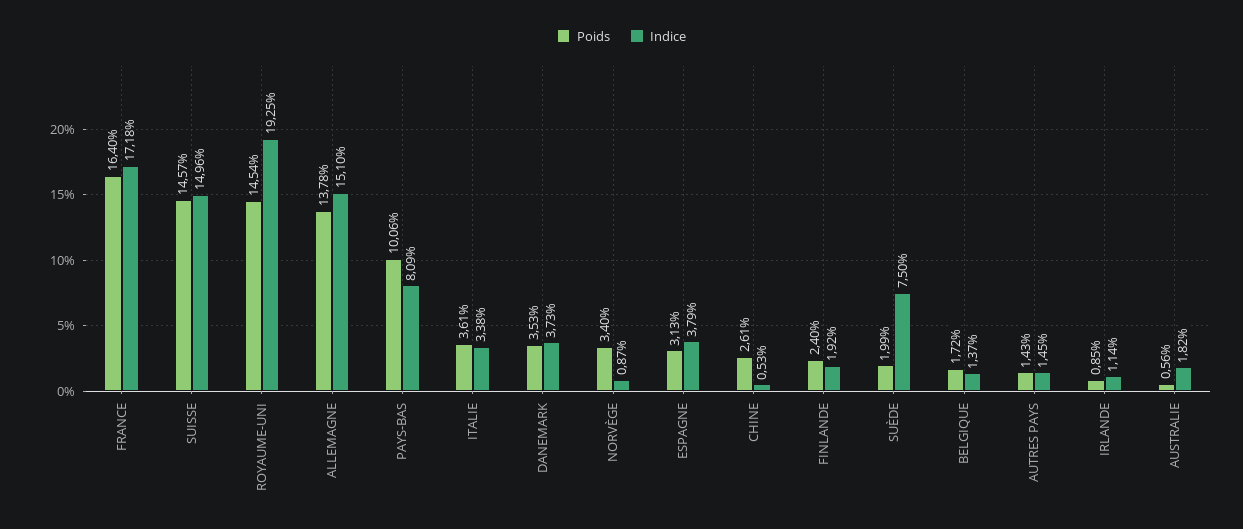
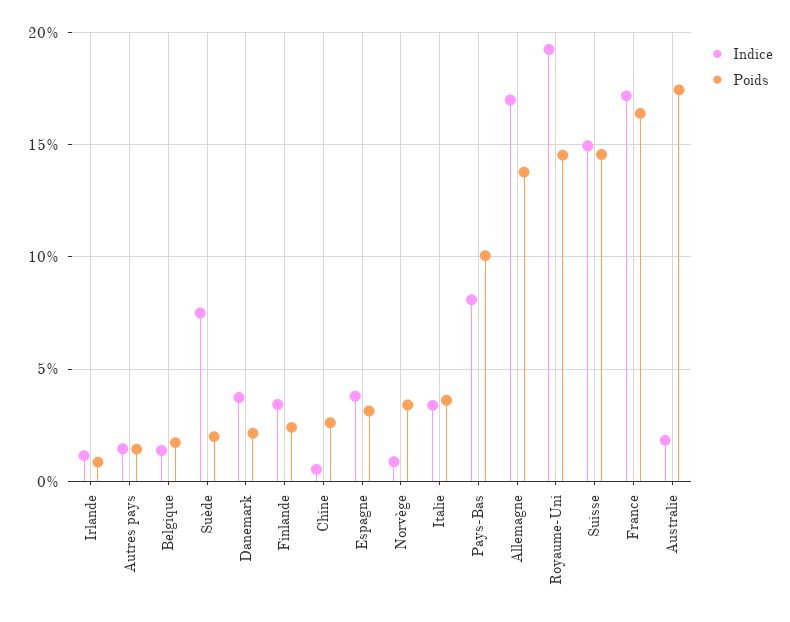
Indice, ALLEMAGNE: 15.1 -> 17
Poids, DANEMARK: 3.53 -> 2
Indice, FINLANDE: 1.92 -> 3.5
Poids, AUSTRALIE: 0.56 -> 17.5

